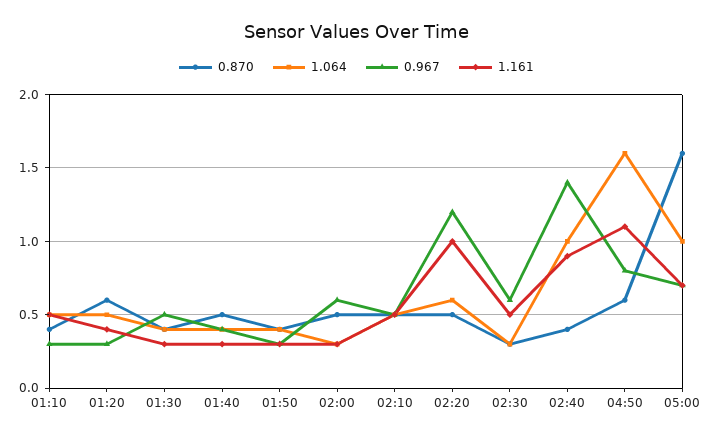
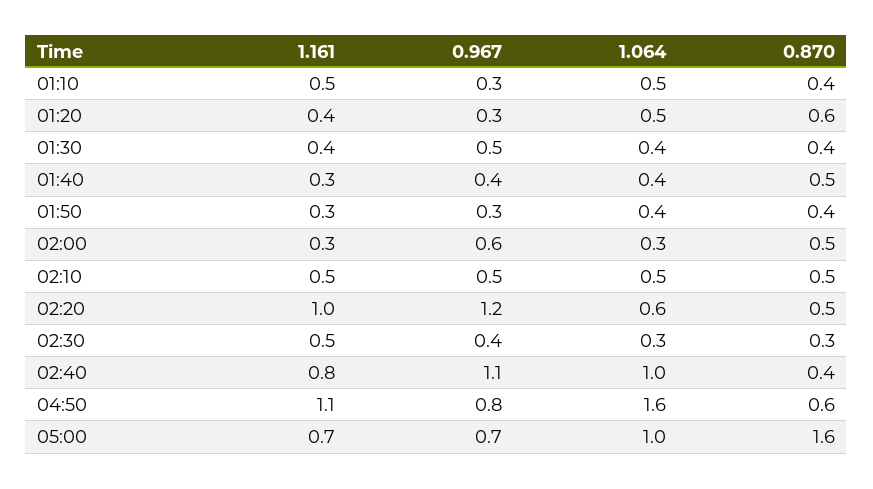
1.161, 01:30: 0.3 -> 0.4
0.967, 02:30: 0.6 -> 0.4
0.967, 02:40: 1.4 -> 1.1
1.161, 02:40: 0.9 -> 0.8

